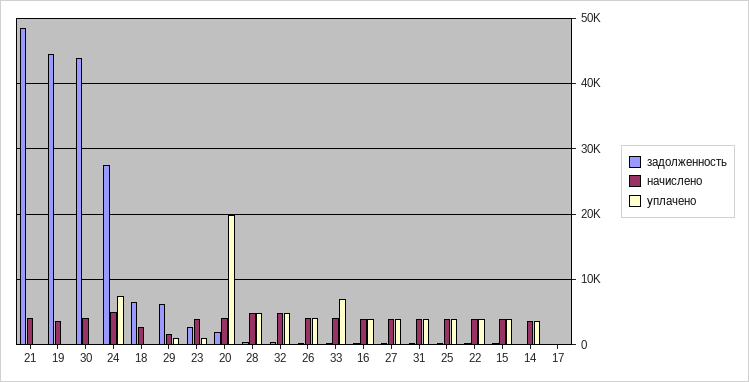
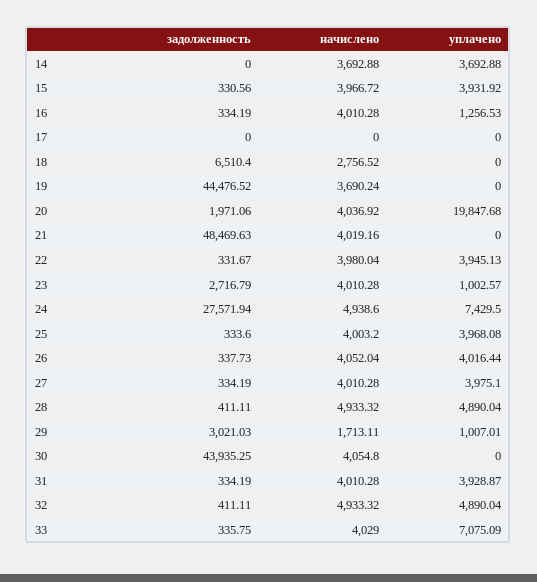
задолженность, 29: 6000 -> 3021.03
уплачено, 16: 4000 -> 1256.53

